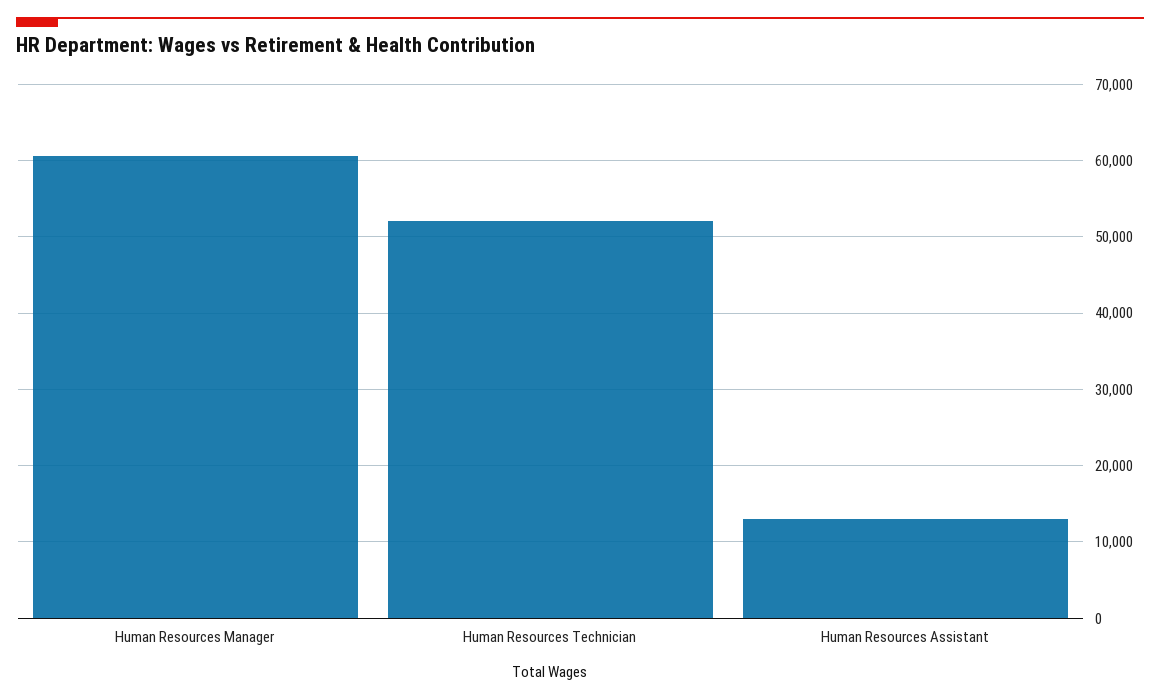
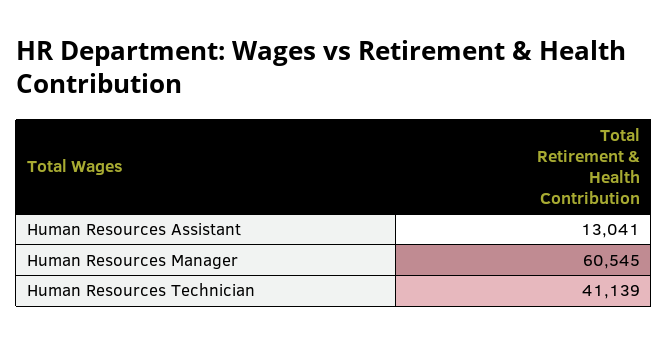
Human Resources Technician: 52000 -> 41139

